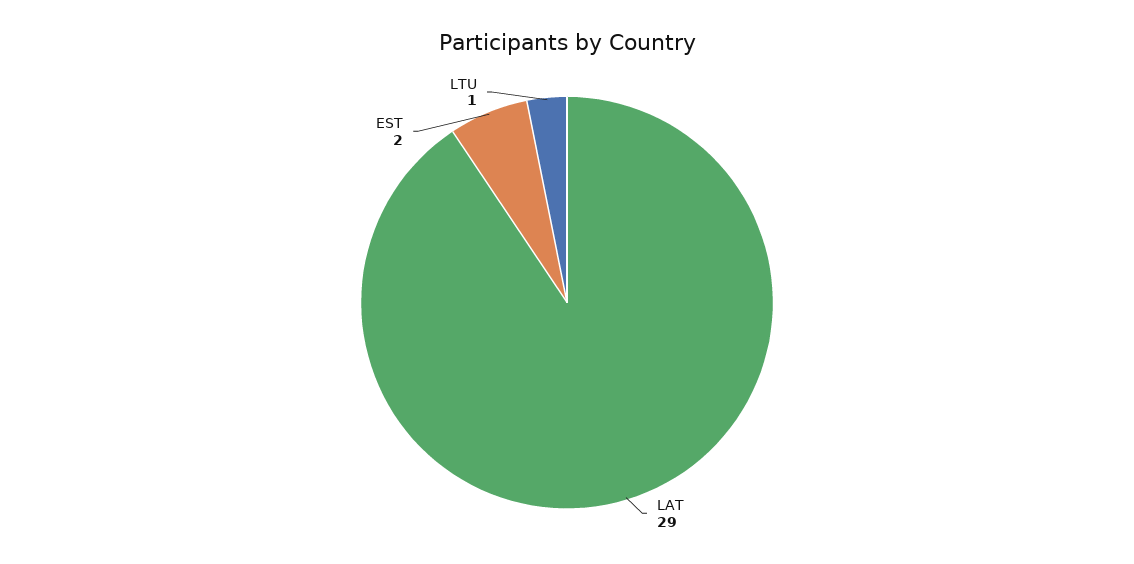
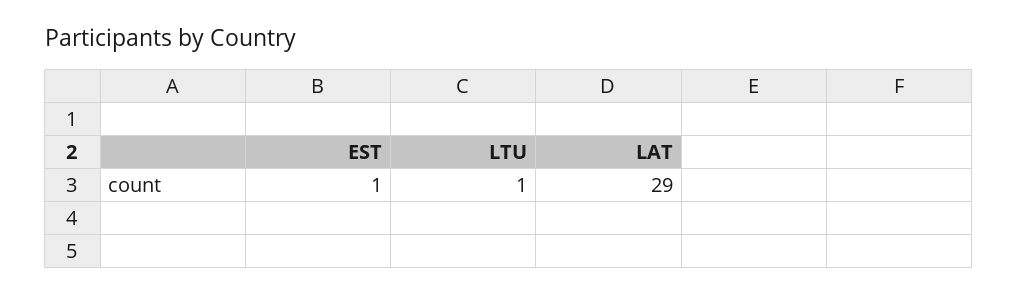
EST: 2 -> 1

